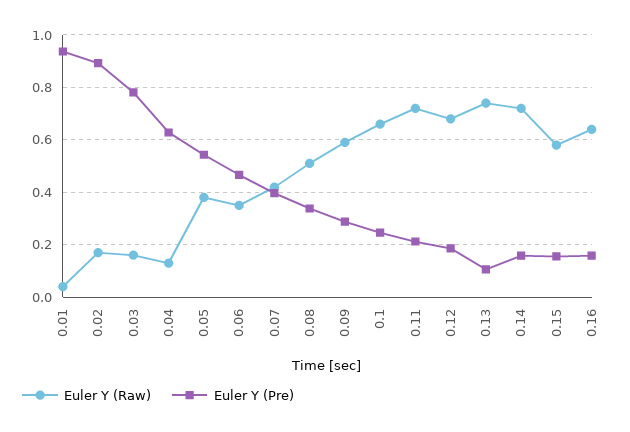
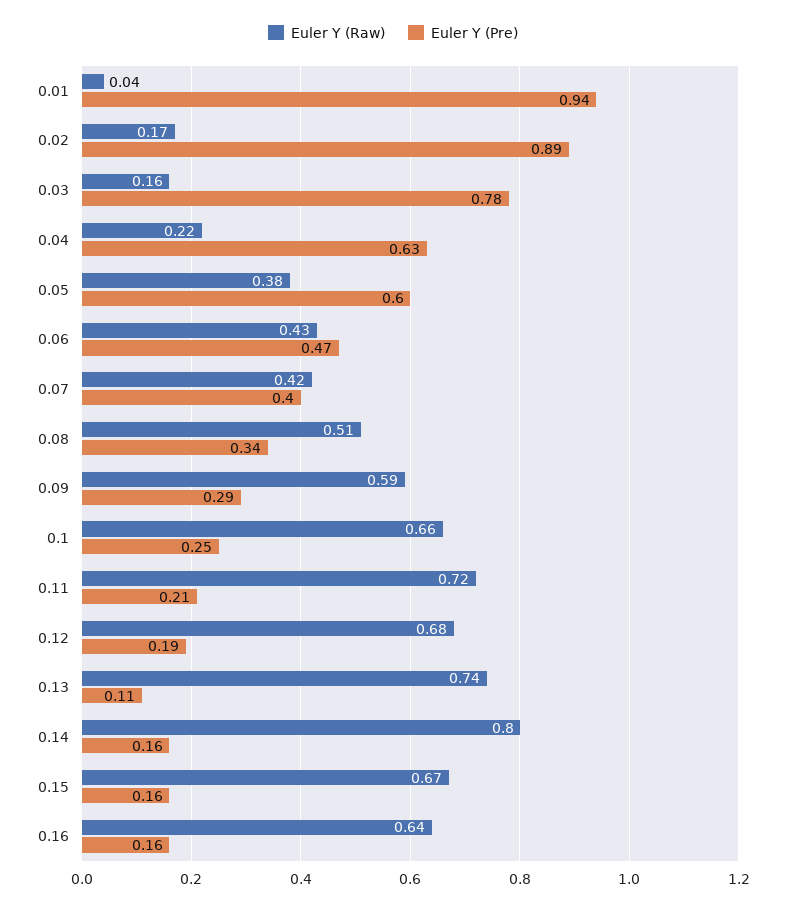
Euler Y (Raw), 0.04: 0.125 -> 0.22
Euler Y (Pre), 0.05: 0.55 -> 0.6
Euler Y (Raw), 0.06: 0.35 -> 0.43
Euler Y (Raw), 0.14: 0.725 -> 0.8
Euler Y (Raw), 0.15: 0.575 -> 0.67

